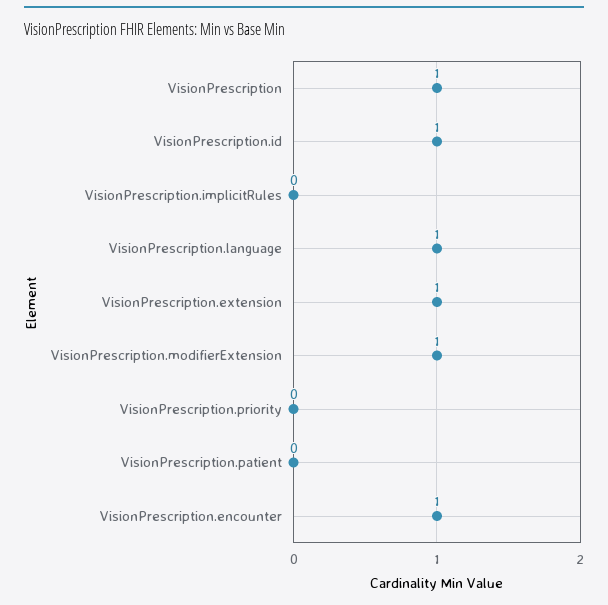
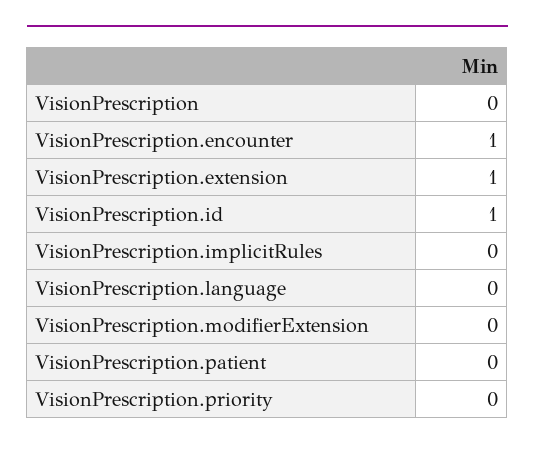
VisionPrescription: 1 -> 0
VisionPrescription.language: 1 -> 0
VisionPrescription.modifierExtension: 1 -> 0

